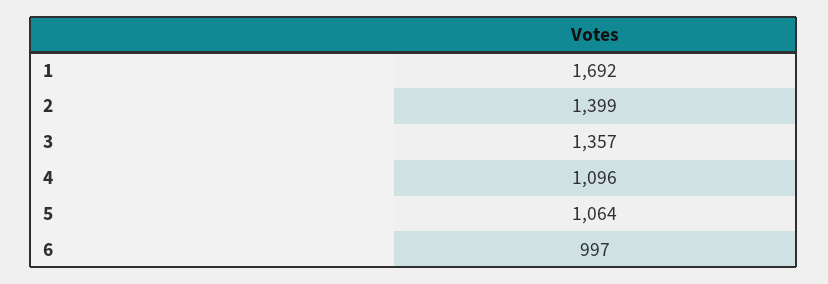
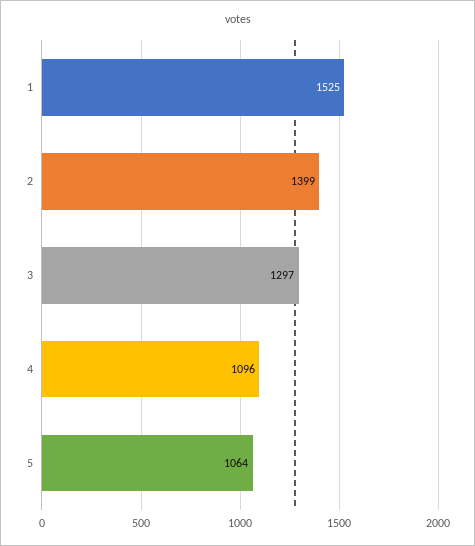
1: 1692 -> 1525
3: 1357 -> 1297
6: 997 -> none

